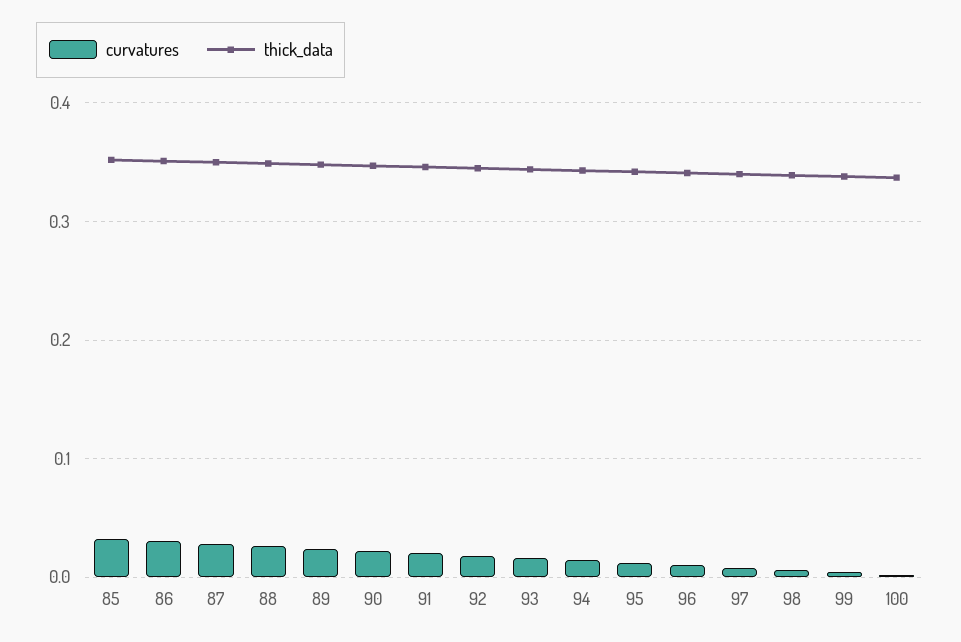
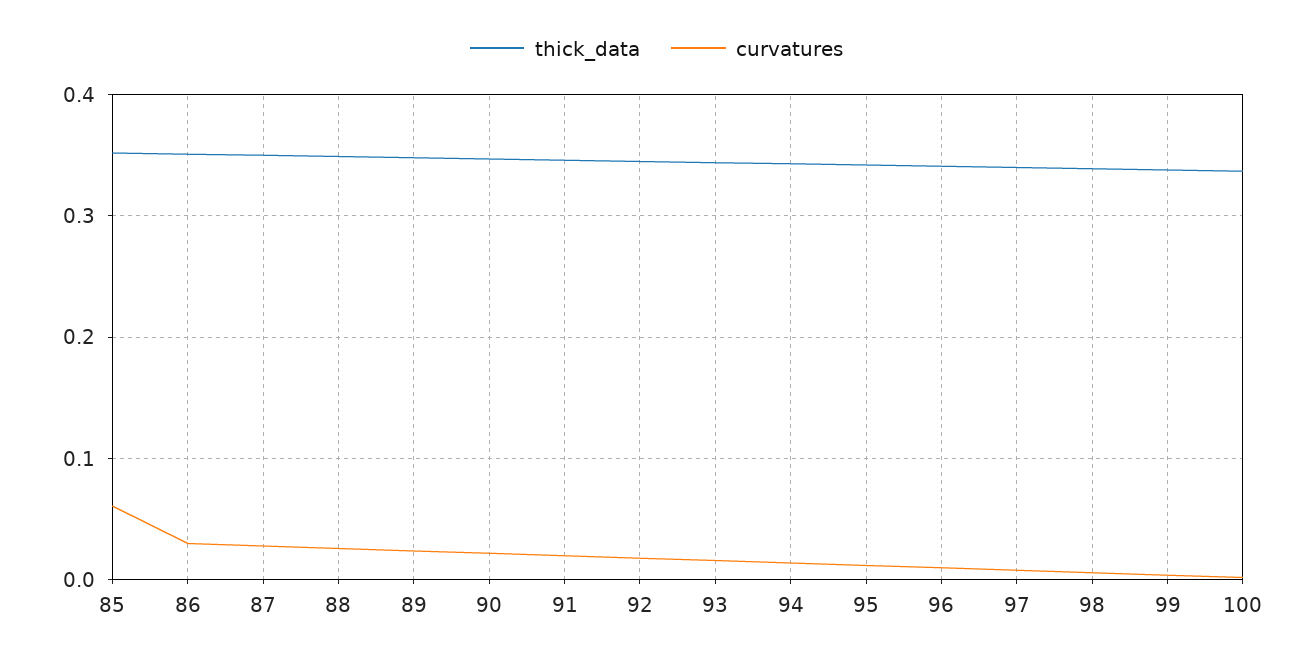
curvatures, 85: 0.03 -> 0.06

